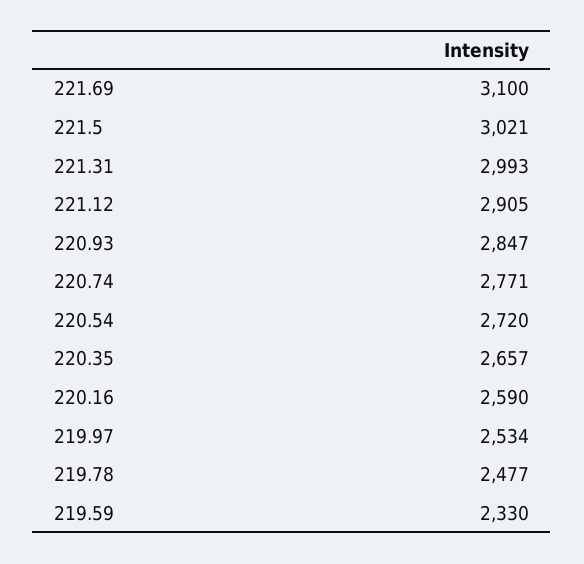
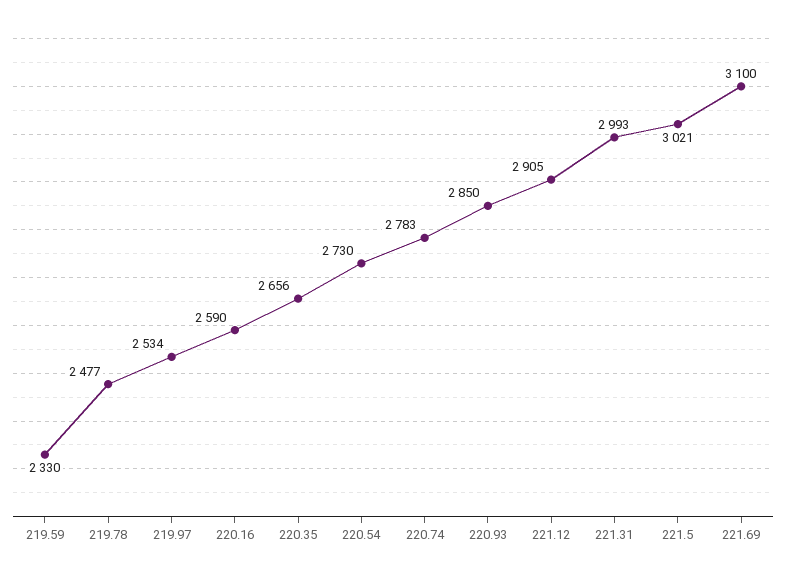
220.93: 2847 -> 2850
220.74: 2771 -> 2783
220.54: 2720 -> 2730
220.35: 2657 -> 2656

